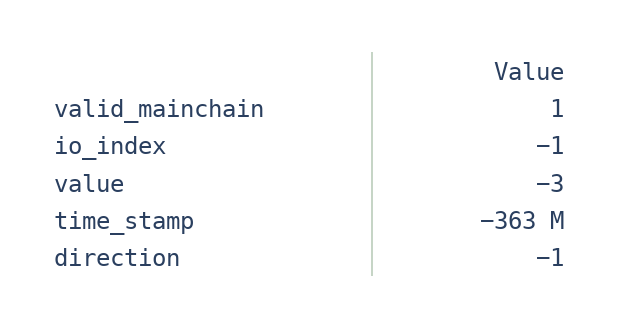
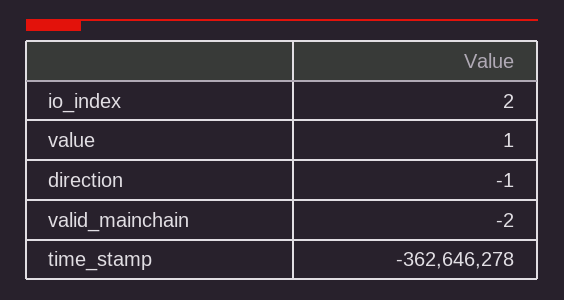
valid_mainchain: 1 -> -2
io_index: -1 -> 2
value: -3 -> 1

